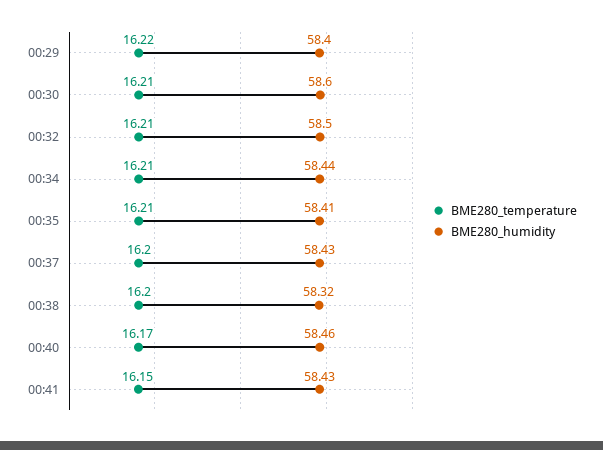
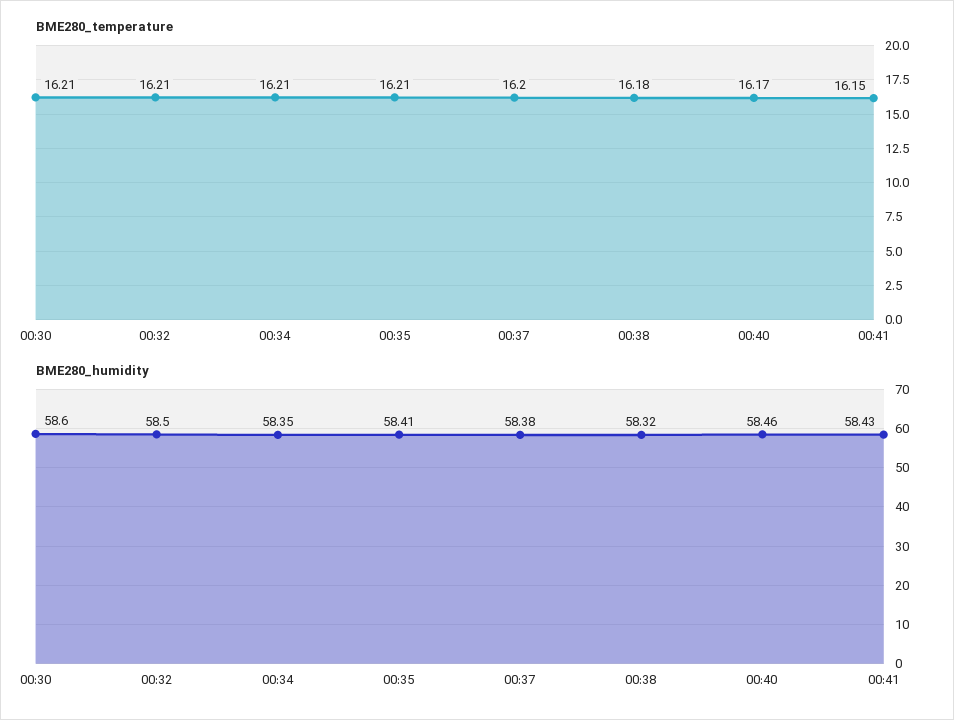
BME280_temperature, 00:29: 16.22 -> none
BME280_humidity, 00:29: 58.4 -> none
BME280_humidity, 00:34: 58.44 -> 58.35
BME280_humidity, 00:37: 58.43 -> 58.38
BME280_temperature, 00:38: 16.2 -> 16.18

